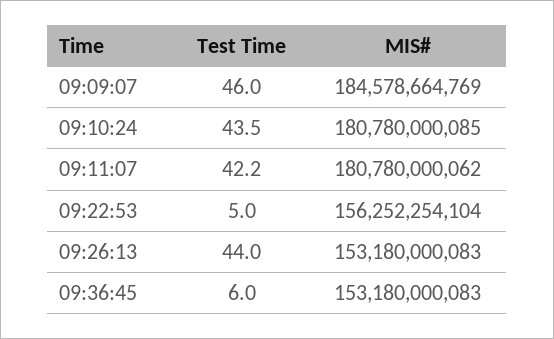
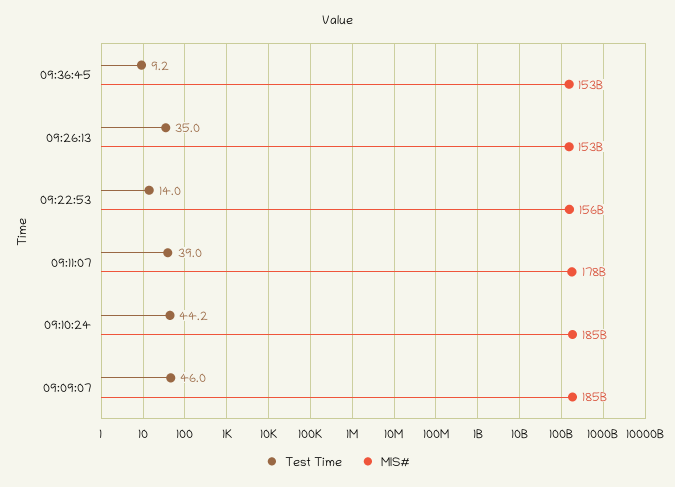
Test Time, 09:10:24: 43.5 -> 44.2
MIS#, 09:10:24: 180780000085 -> 185000000000
Test Time, 09:11:07: 42.2 -> 39
MIS#, 09:11:07: 180780000062 -> 178000000000
Test Time, 09:22:53: 5 -> 14
Test Time, 09:26:13: 44 -> 35
Test Time, 09:36:45: 6 -> 9.2

